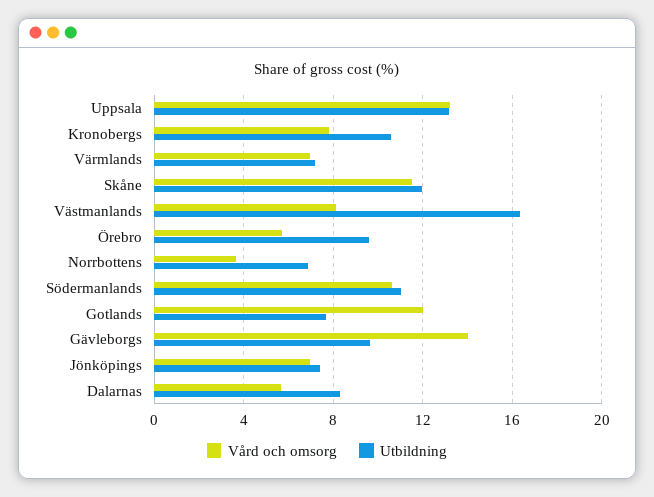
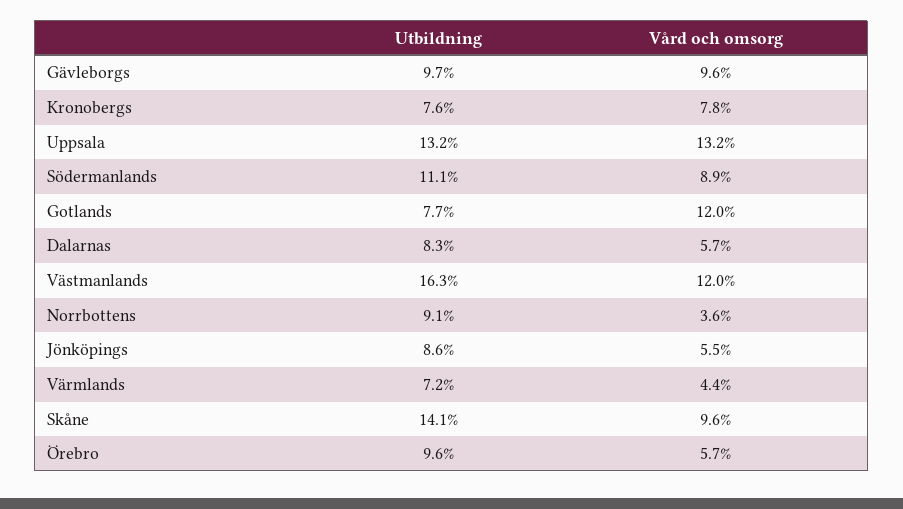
Utbildning, Kronobergs: 10.5 -> 7.6
Vård och omsorg, Värmlands: 7 -> 4.4
Vård och omsorg, Skåne: 11.5 -> 9.6
Utbildning, Skåne: 12 -> 14.1
Vård och omsorg, Västmanlands: 8 -> 12
Utbildning, Norrbottens: 7 -> 9.1
Vård och omsorg, Södermanlands: 10.5 -> 8.9
Vård och omsorg, Gävleborgs: 14 -> 9.6
Vård och omsorg, Jönköpings: 7 -> 5.5
Utbildning, Jönköpings: 7.5 -> 8.6

